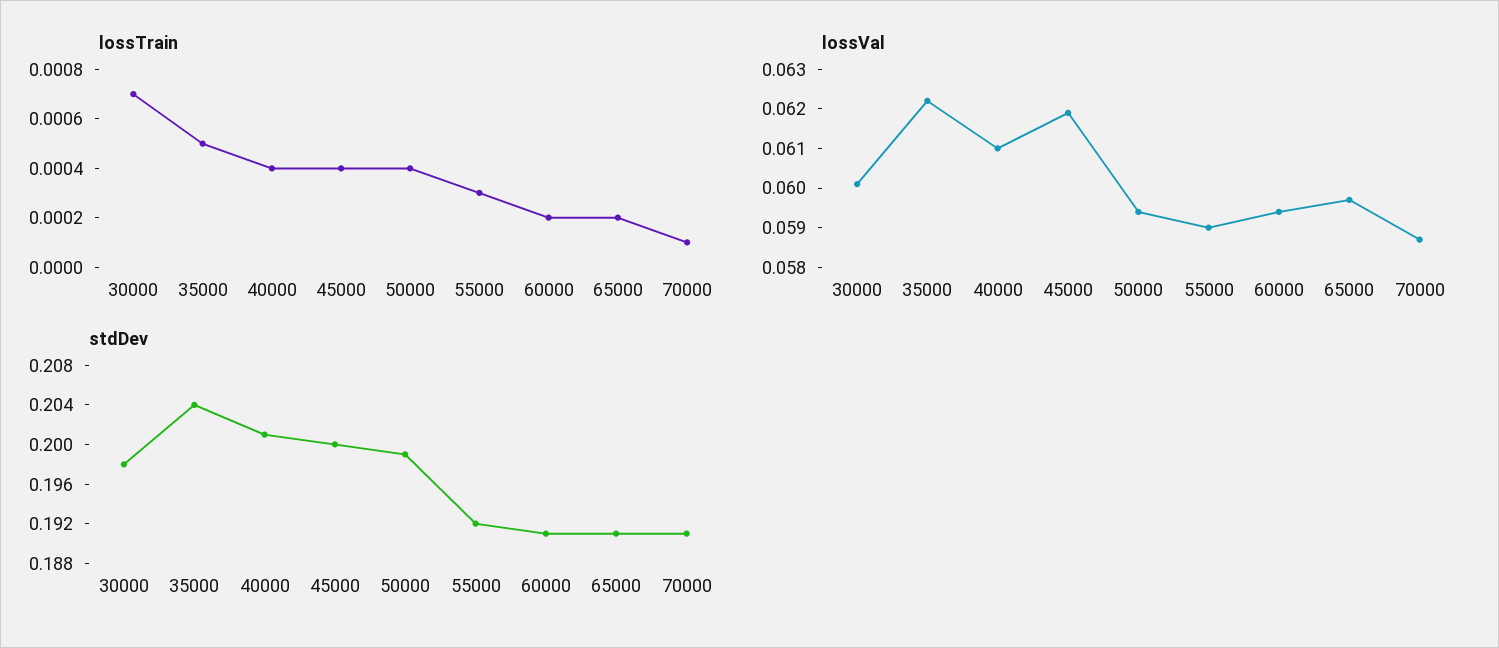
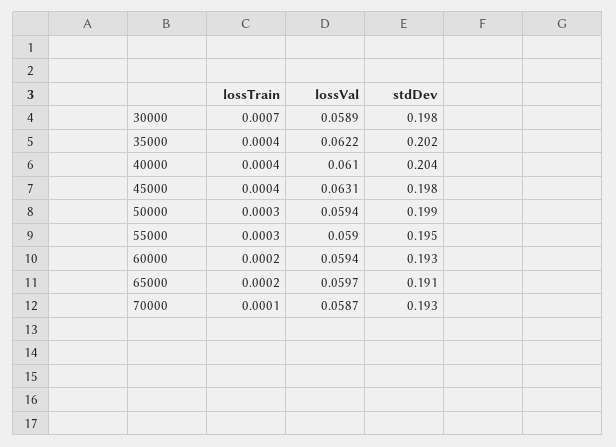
lossTrain, 35000: 0.0005 -> 0.0004
lossTrain, 50000: 0.0004 -> 0.0003
lossVal, 30000: 0.06 -> 0.0589
lossVal, 45000: 0.062 -> 0.0631
stdDev, 35000: 0.204 -> 0.202
stdDev, 40000: 0.201 -> 0.204
stdDev, 45000: 0.2 -> 0.198
stdDev, 55000: 0.192 -> 0.195
stdDev, 60000: 0.191 -> 0.193
stdDev, 70000: 0.191 -> 0.193

